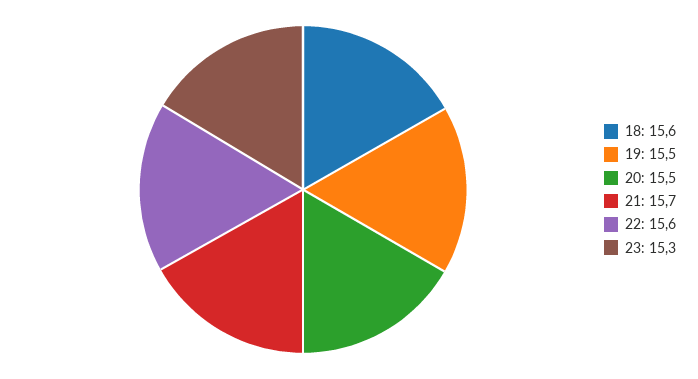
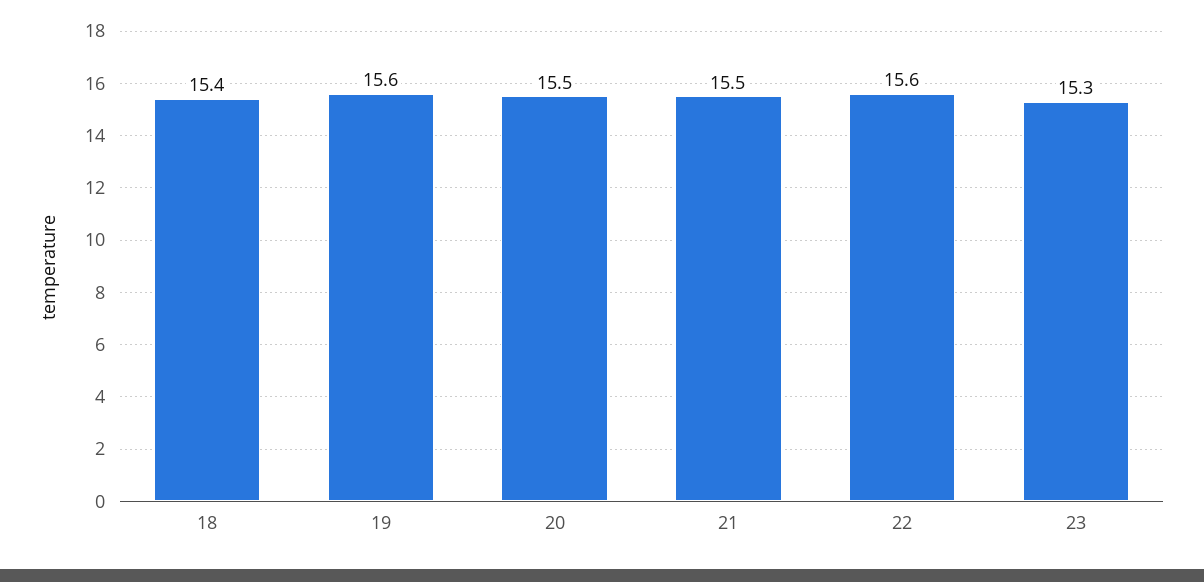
18: 15.6 -> 15.4
19: 15.5 -> 15.6
21: 15.7 -> 15.5

